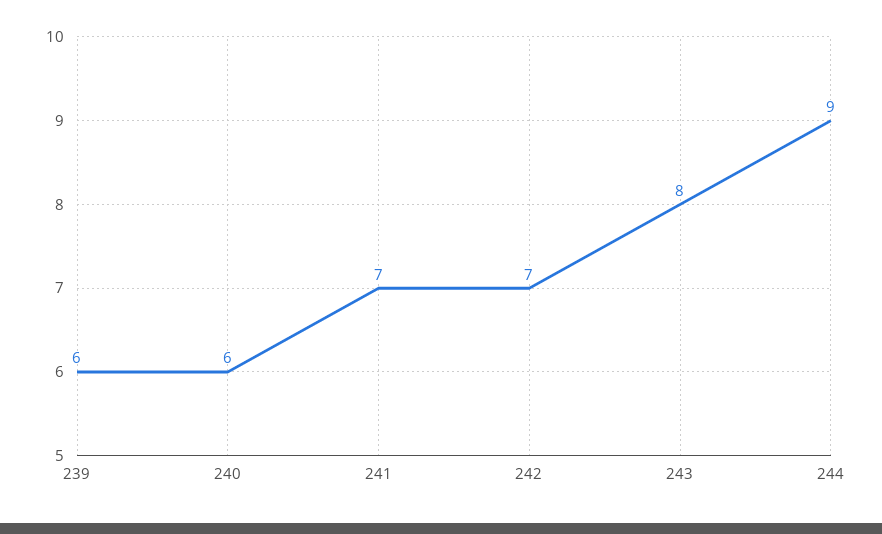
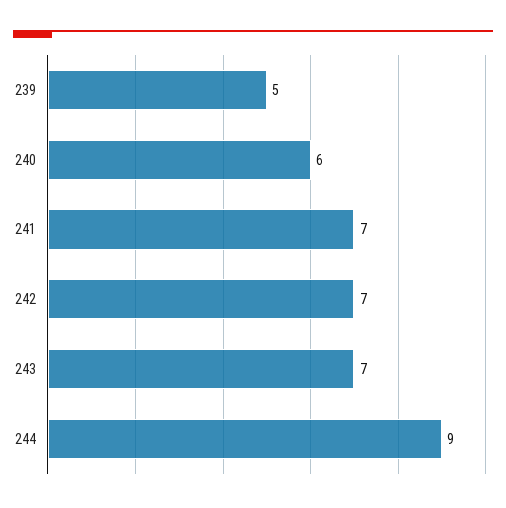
239: 6 -> 5
243: 8 -> 7

